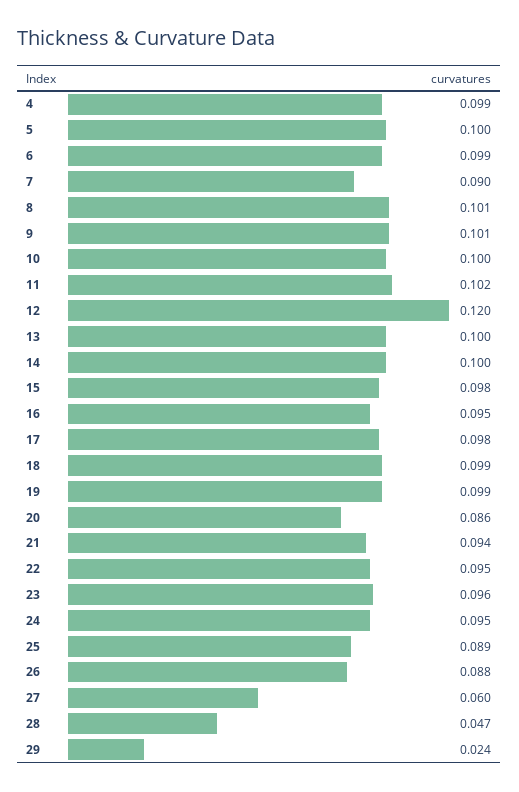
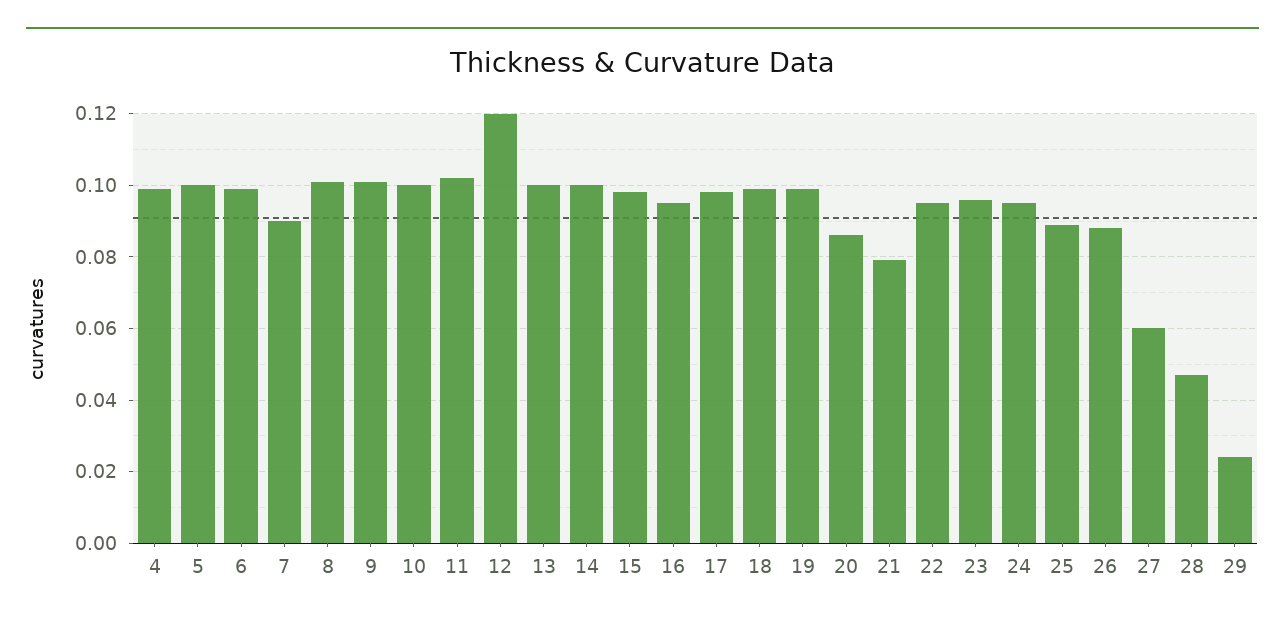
21: 0.094 -> 0.08

